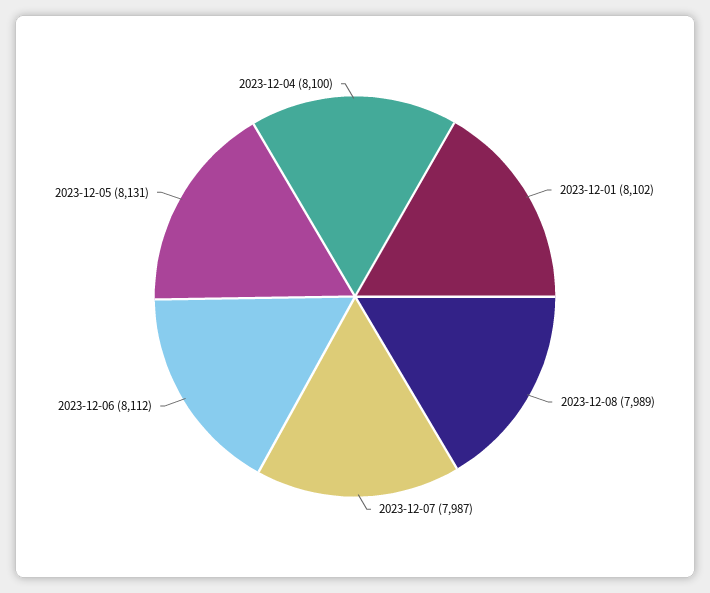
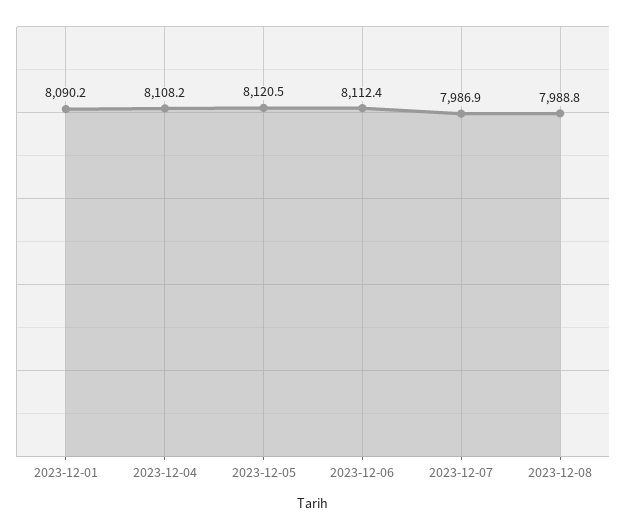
2023-12-01: 8102 -> 8090.2
2023-12-05: 8131 -> 8120.5
2023-12-04: 8100 -> 8108.2

